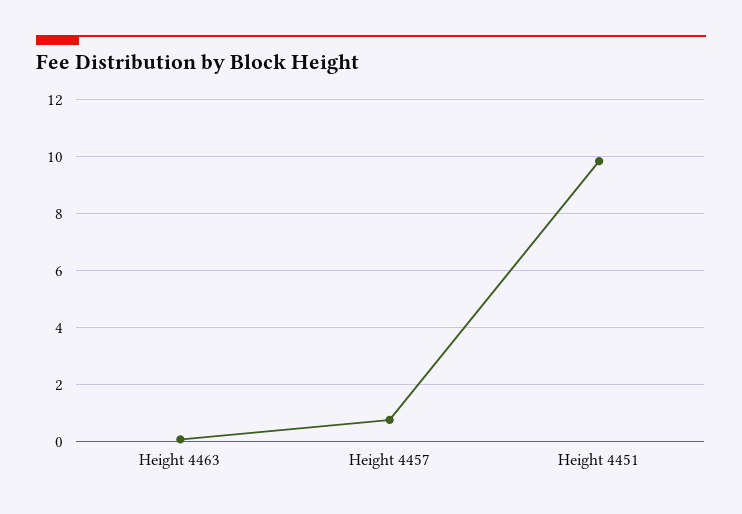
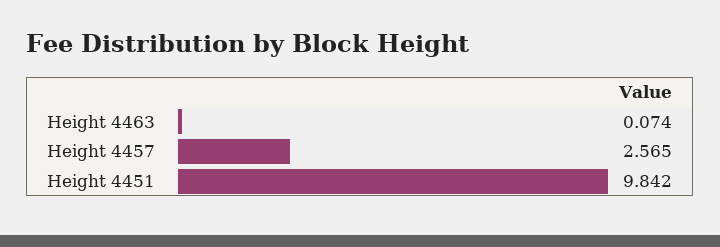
Height 4457: 0.75 -> 2.565

